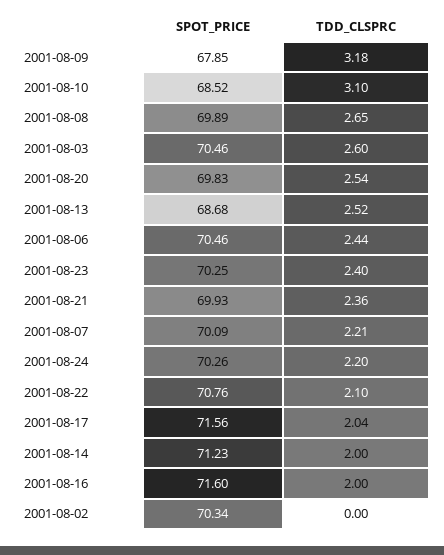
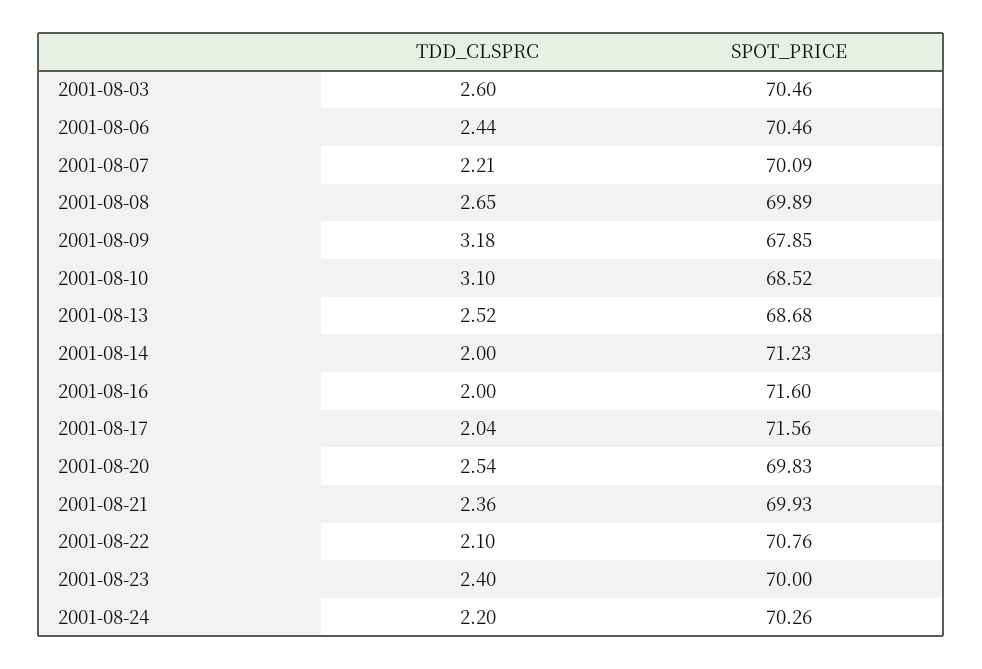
SPOT_PRICE, 2001-08-23: 70.25 -> 70
SPOT_PRICE, 2001-08-02: 70.34 -> none
TDD_CLSPRC, 2001-08-02: 0 -> none

